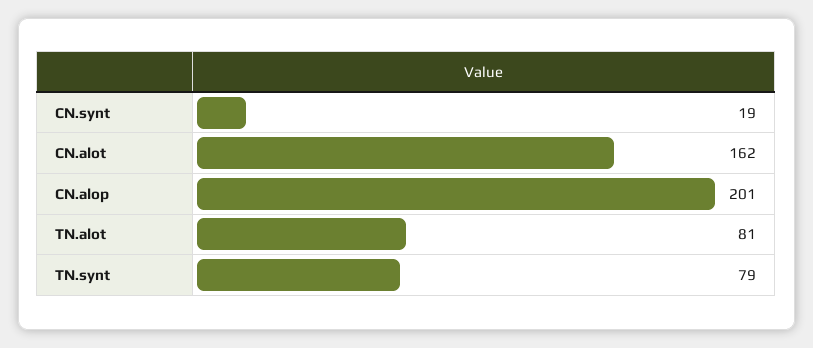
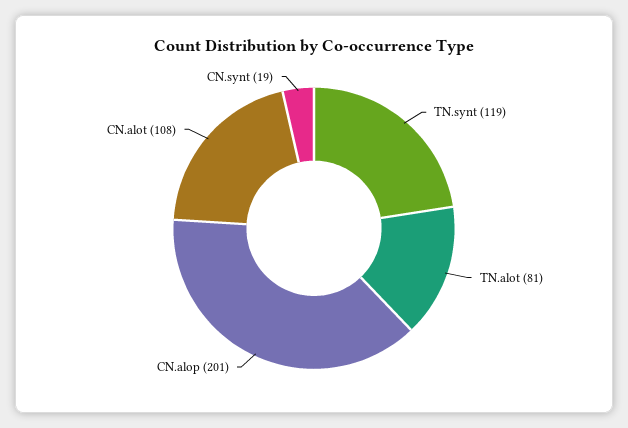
CN.alot: 162 -> 108
TN.synt: 79 -> 119

